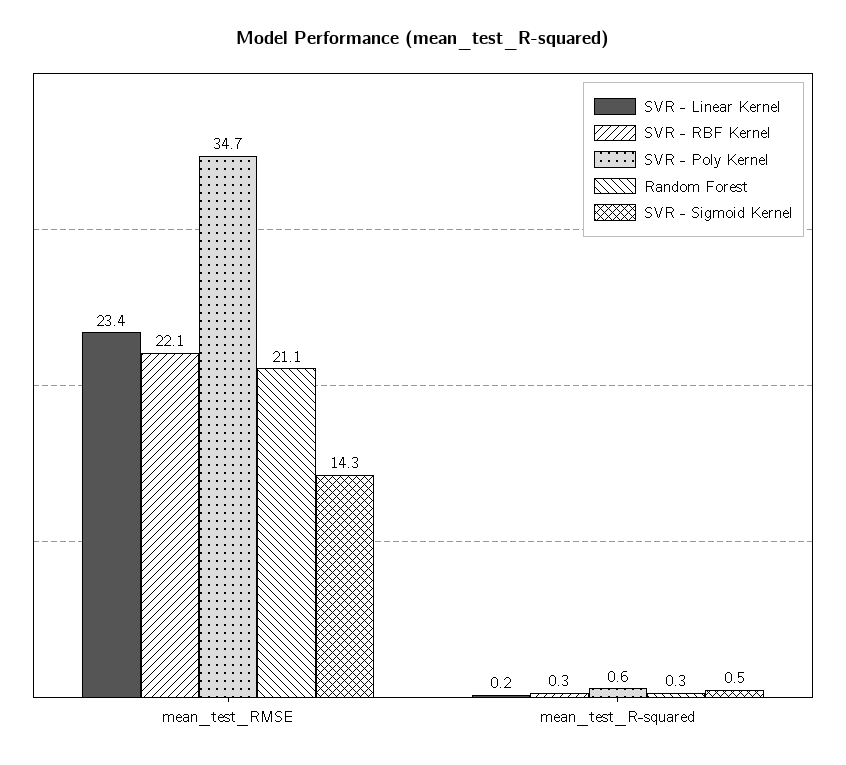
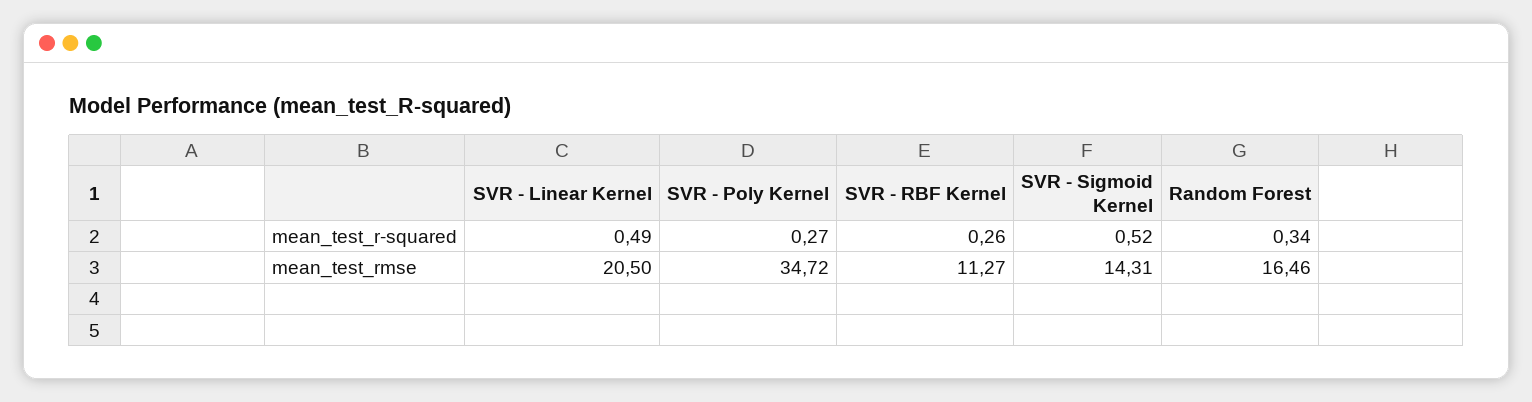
SVR - Linear Kernel, mean_test_RMSE: 23.4 -> 20.5
SVR - RBF Kernel, mean_test_RMSE: 22.1 -> 11.27
Random Forest, mean_test_RMSE: 21.1 -> 16.46
SVR - Linear Kernel, mean_test_R-squared: 0.2 -> 0.49
SVR - Poly Kernel, mean_test_R-squared: 0.6 -> 0.27

